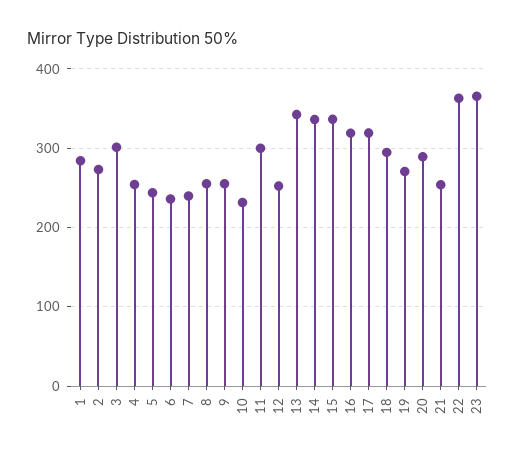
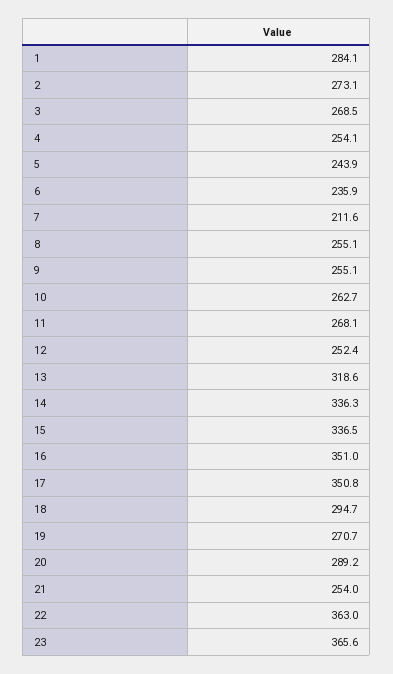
3: 300 -> 268.5
7: 240 -> 211.6
10: 230 -> 262.7
11: 300 -> 268.1
13: 340 -> 318.6
16: 320 -> 351
17: 320 -> 350.8

